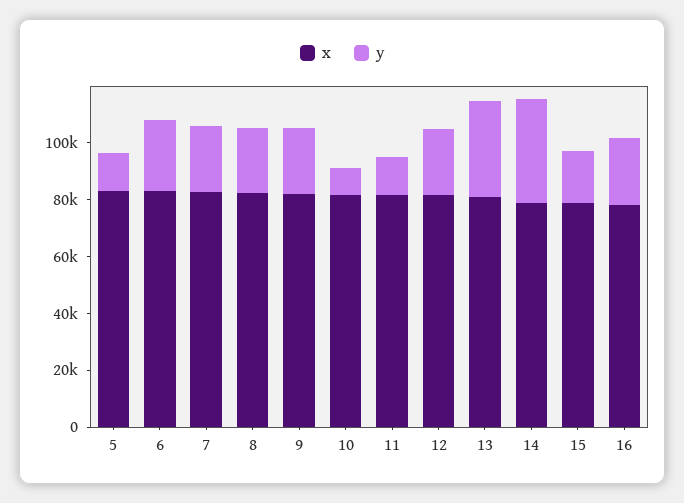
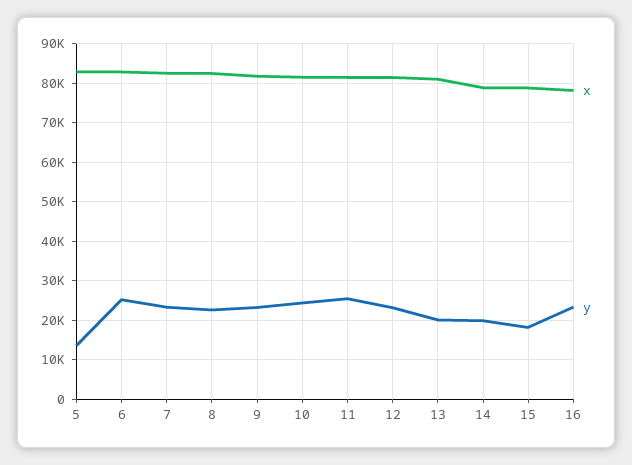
y, 10: 10000 -> 24000
y, 11: 15000 -> 26000
y, 13: 35000 -> 20000
y, 14: 35000 -> 20000

